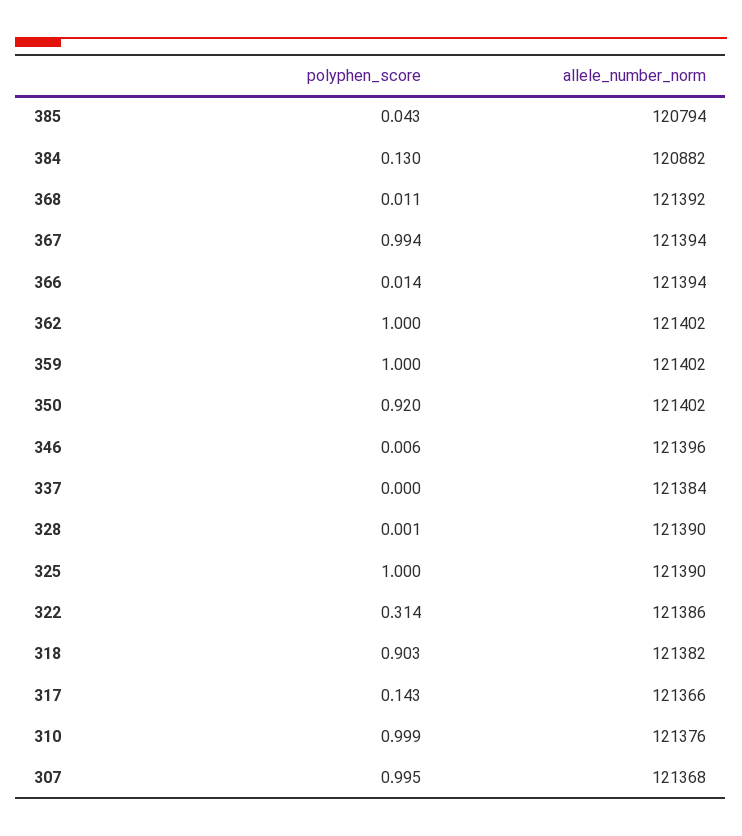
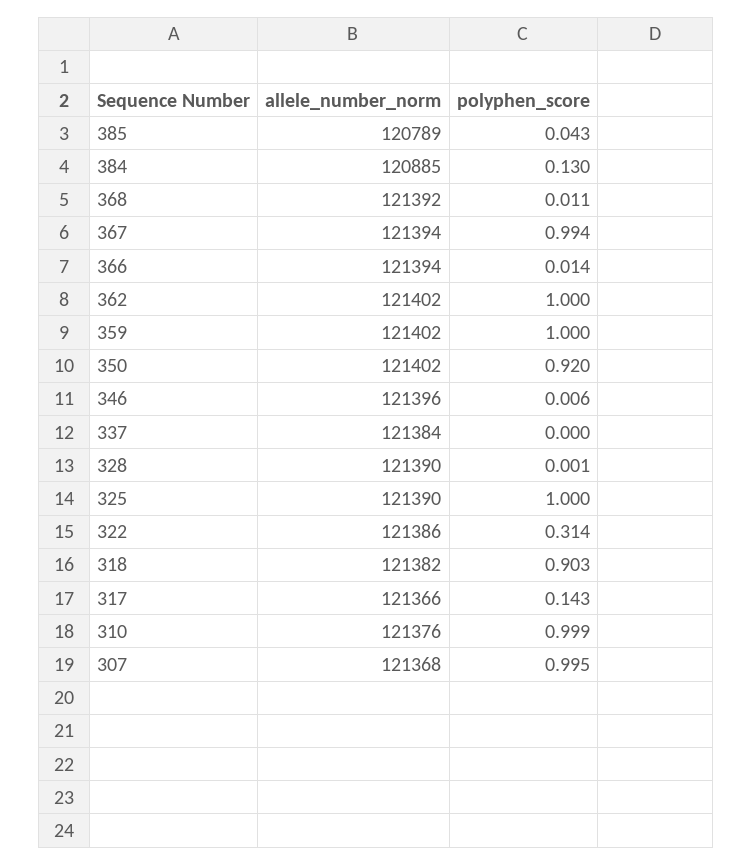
allele_number_norm, 385: 120794 -> 120789
allele_number_norm, 384: 120882 -> 120885

